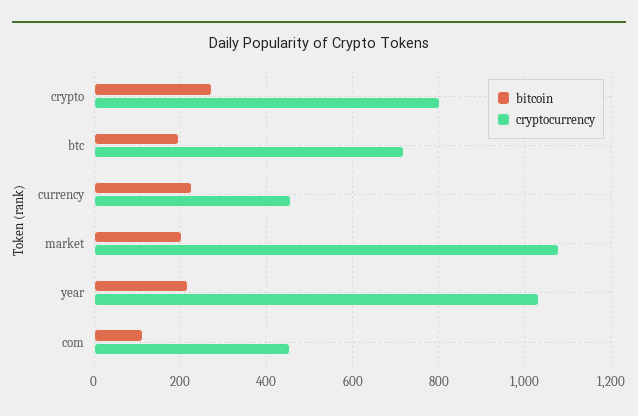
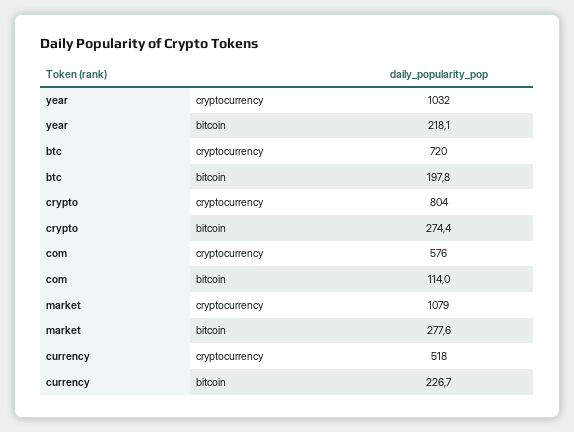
cryptocurrency, currency: 460 -> 518
bitcoin, market: 200 -> 277.6
cryptocurrency, com: 460 -> 576

